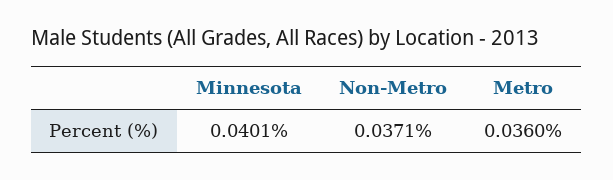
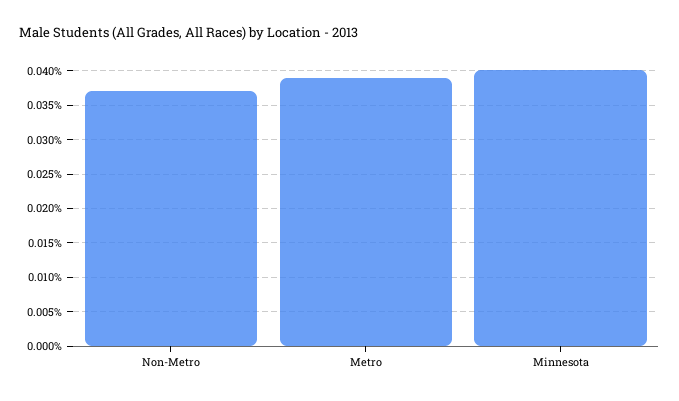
Metro: 0.036 -> 0.039

